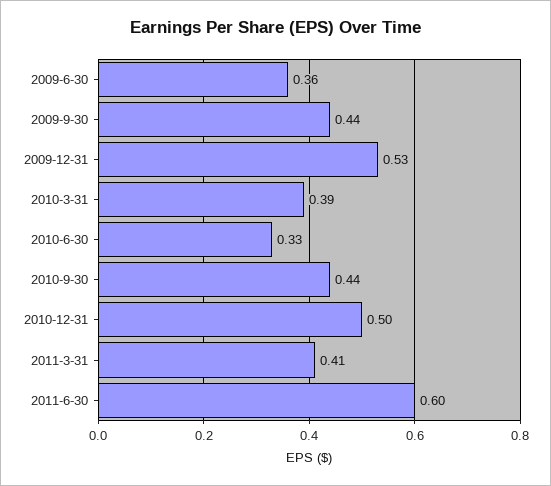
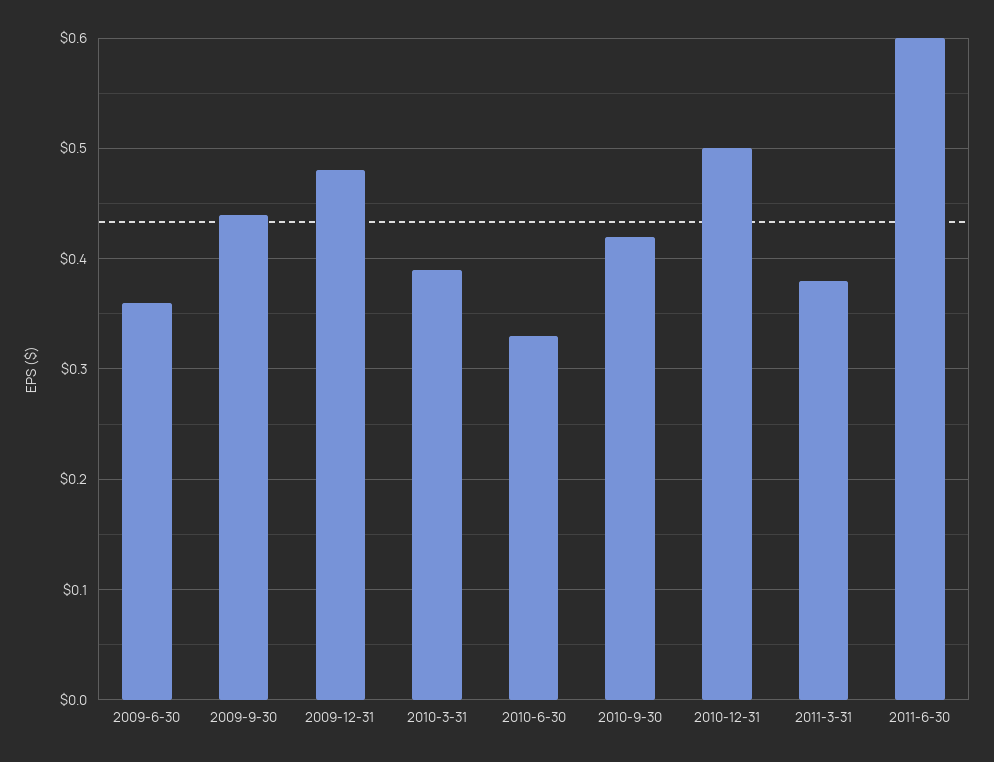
2009-12-31: 0.53 -> 0.48
2010-9-30: 0.44 -> 0.42
2011-3-31: 0.41 -> 0.38

